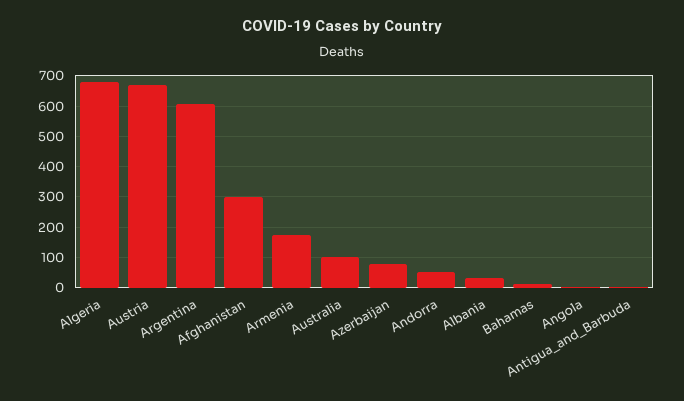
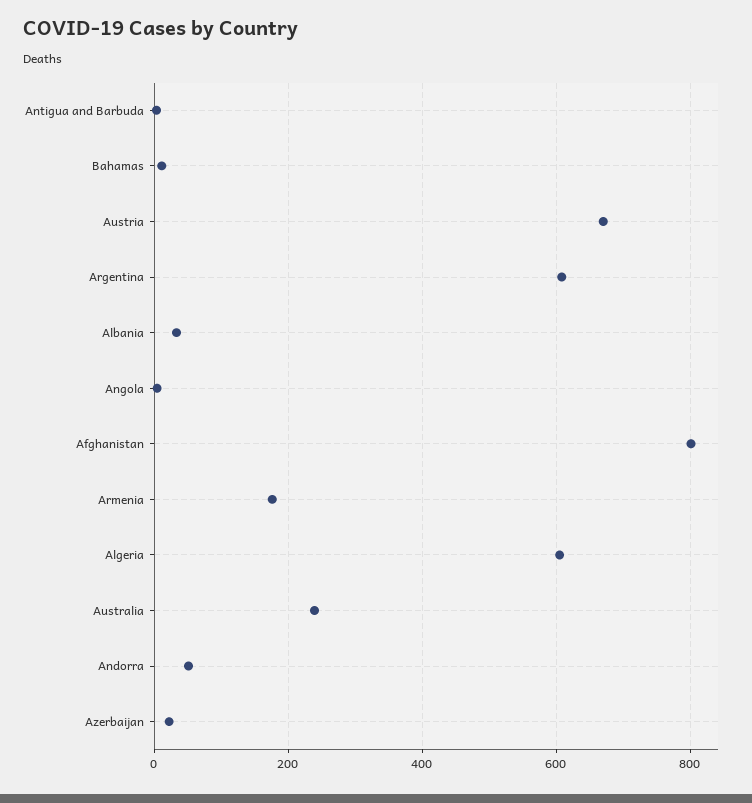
Algeria: 680 -> 600
Afghanistan: 300 -> 800
Australia: 100 -> 240
Azerbaijan: 80 -> 20

